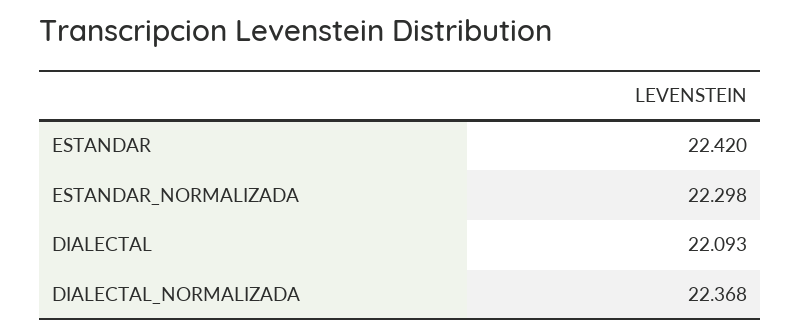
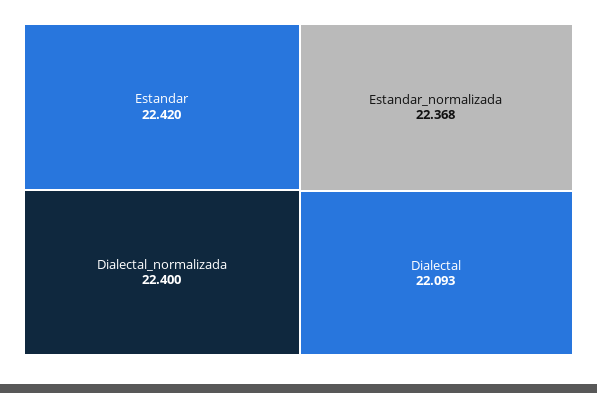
ESTANDAR_NORMALIZADA: 22.298 -> 22.368
DIALECTAL_NORMALIZADA: 22.368 -> 22.4

